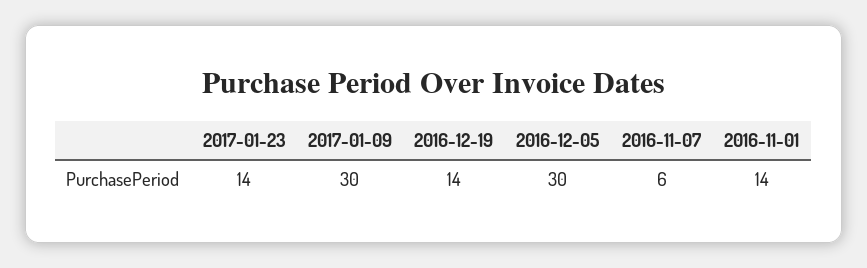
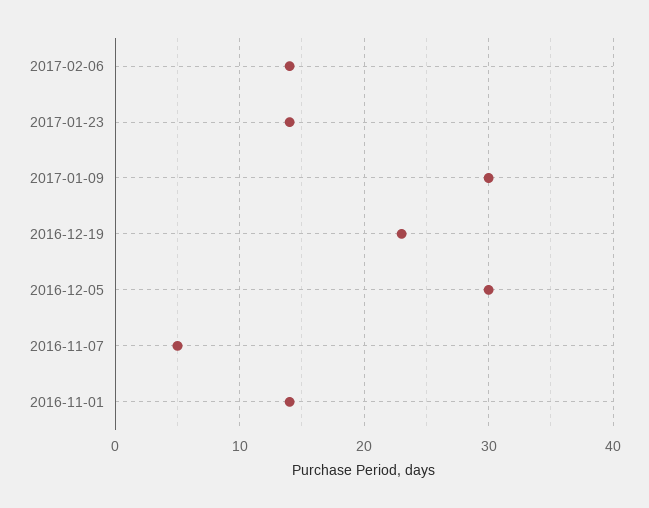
2016-12-19: 14 -> 23
2016-11-07: 6 -> 5
2017-02-06: none -> 14

